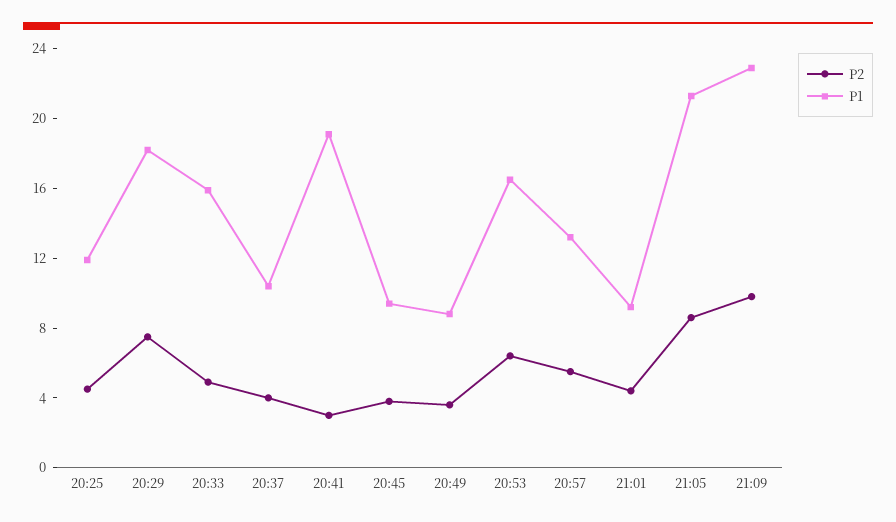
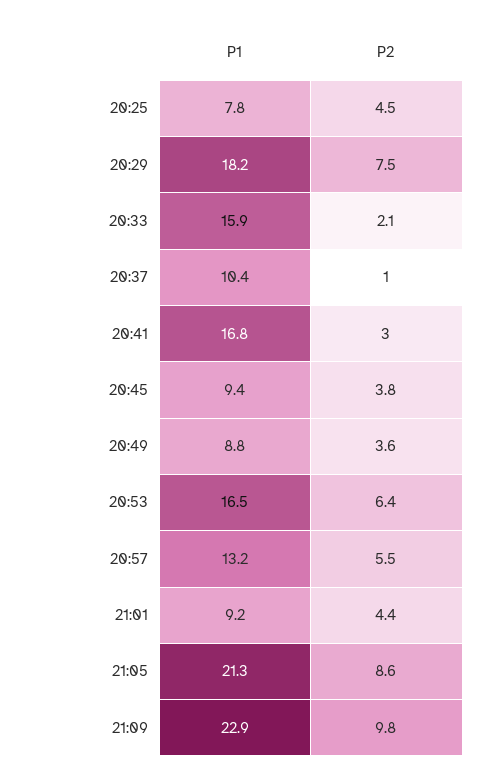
P1, 20:25: 12 -> 7.8
P2, 20:33: 5 -> 2.1
P2, 20:37: 4 -> 1
P1, 20:41: 19 -> 16.8

